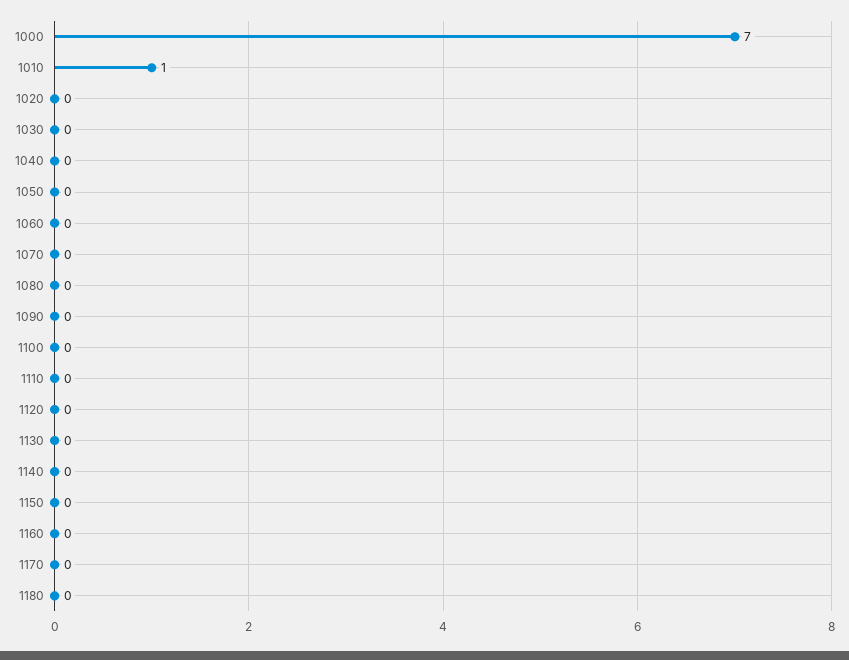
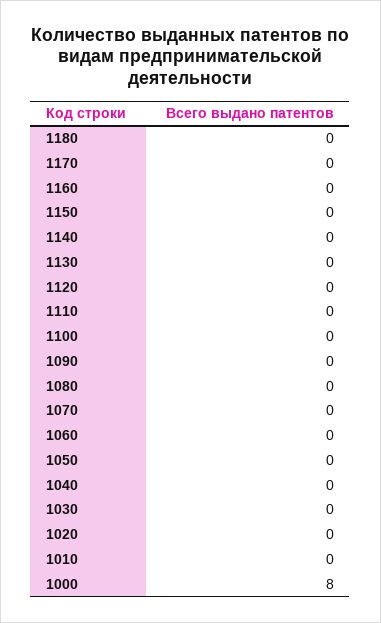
1000: 7 -> 8
1010: 1 -> 0

